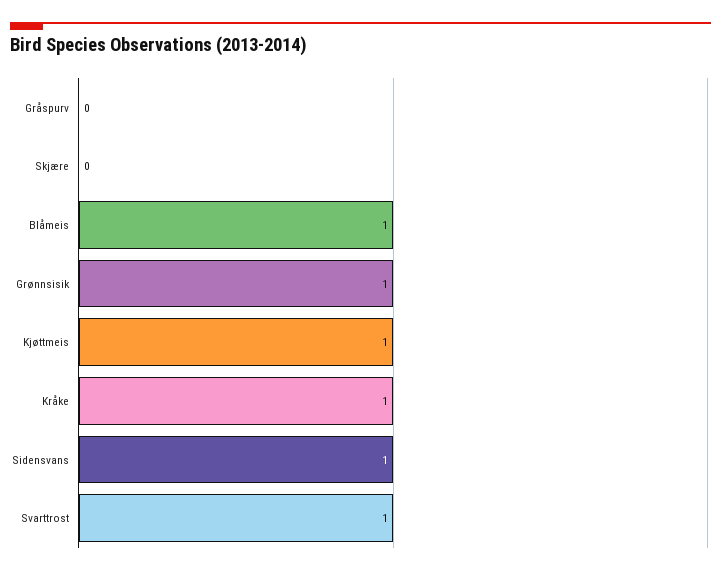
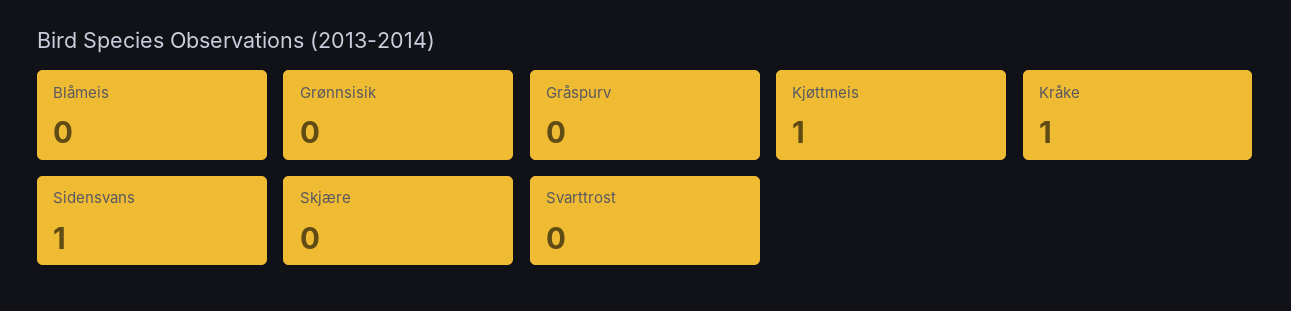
Blåmeis: 1 -> 0
Grønnsisik: 1 -> 0
Svarttrost: 1 -> 0

